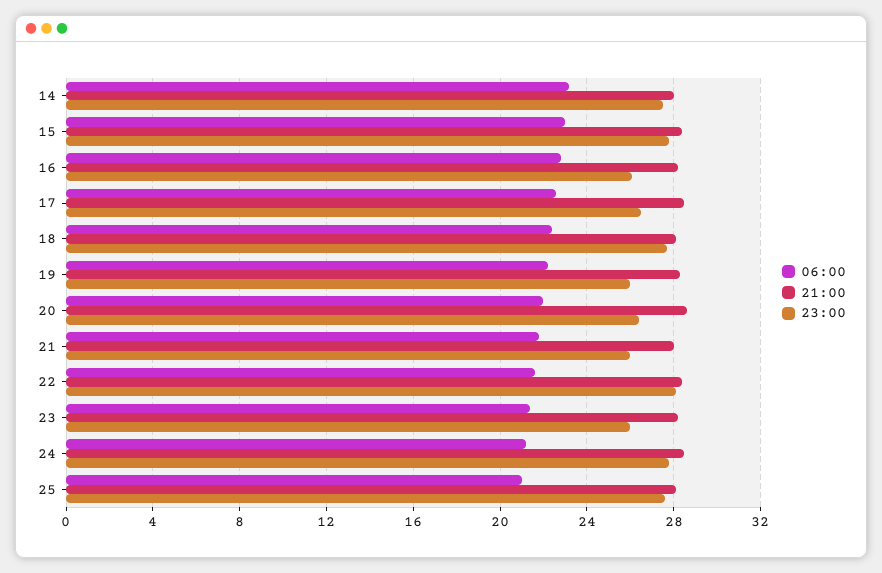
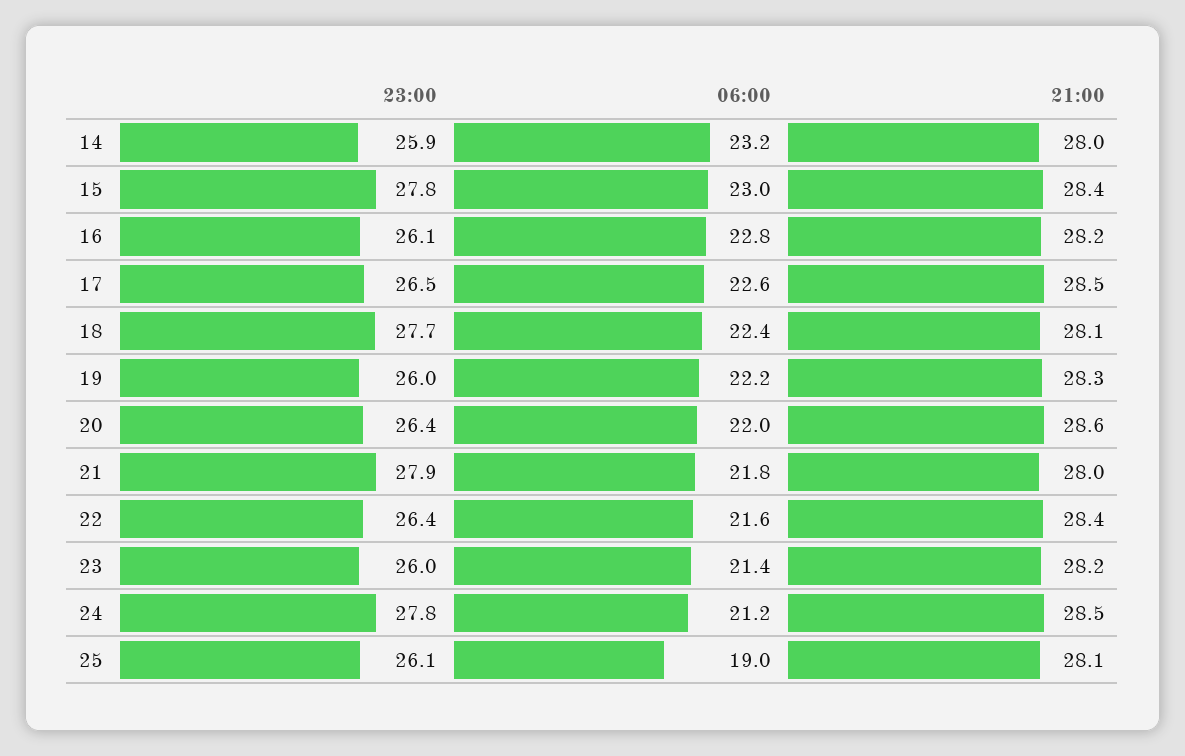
23:00, 14: 27.5 -> 25.9
23:00, 21: 26 -> 27.9
23:00, 22: 28 -> 26.4
06:00, 25: 21 -> 19
23:00, 25: 27.5 -> 26.1

